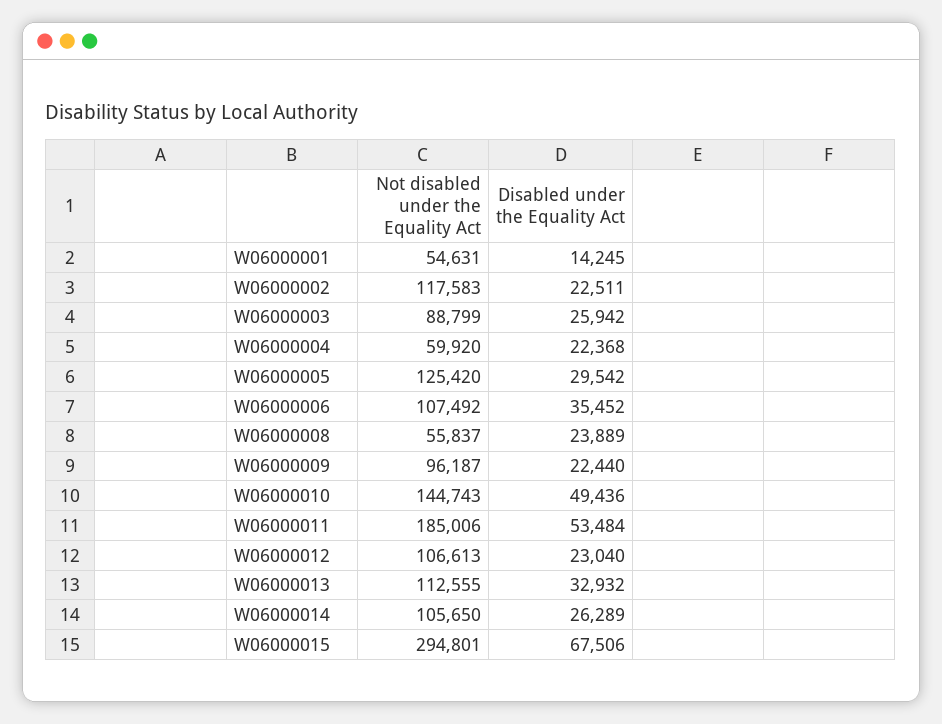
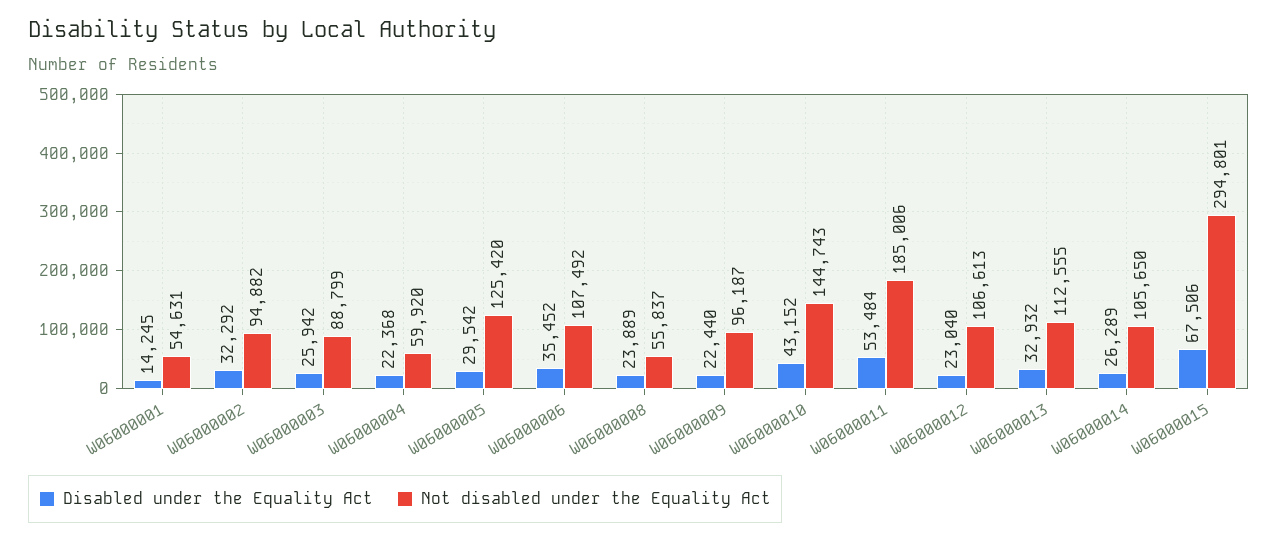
Not disabled under the Equality Act, W06000002: 117583 -> 94882
Disabled under the Equality Act, W06000002: 22511 -> 32292
Disabled under the Equality Act, W06000010: 49436 -> 43152

